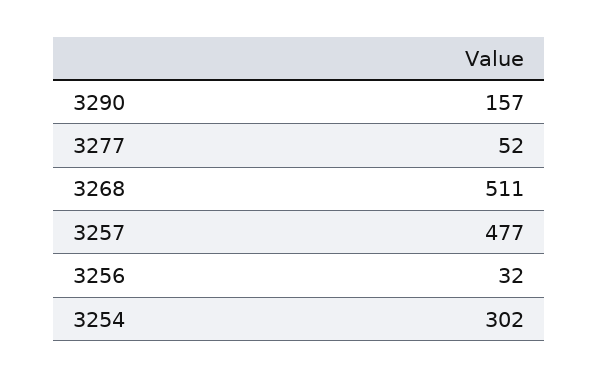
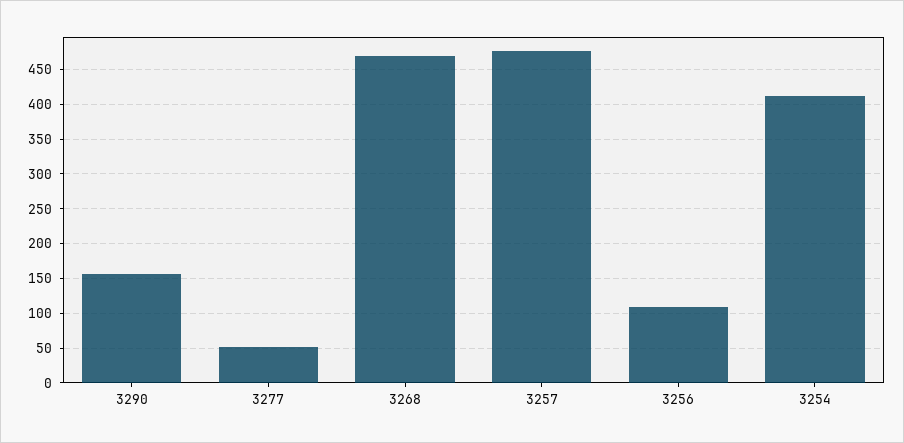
3268: 511 -> 470
3256: 32 -> 110
3254: 302 -> 410

